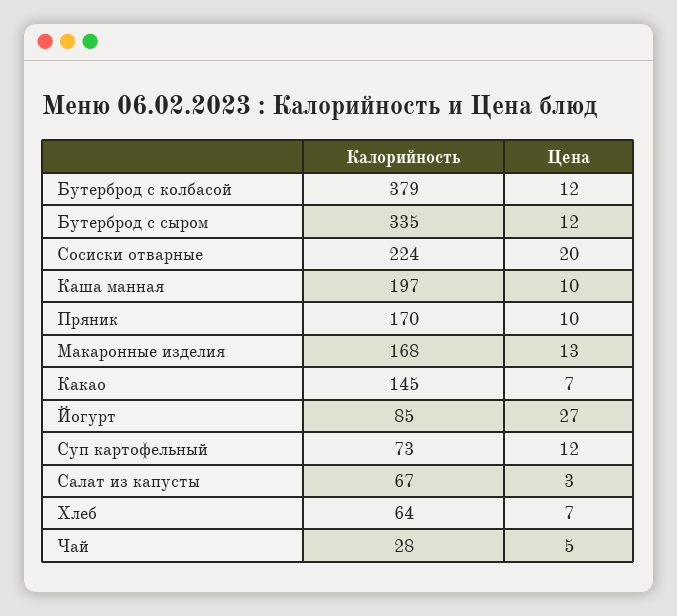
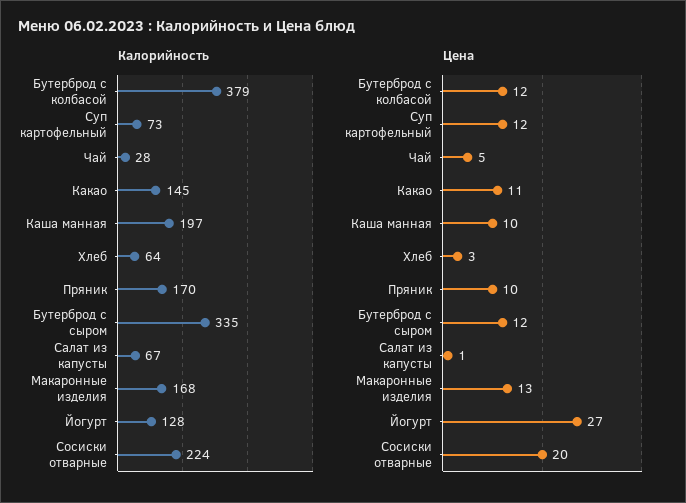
Цена, Какао: 7 -> 11
Калорийность, Йогурт: 85 -> 128
Цена, Салат из капусты: 3 -> 1
Цена, Хлеб: 7 -> 3

